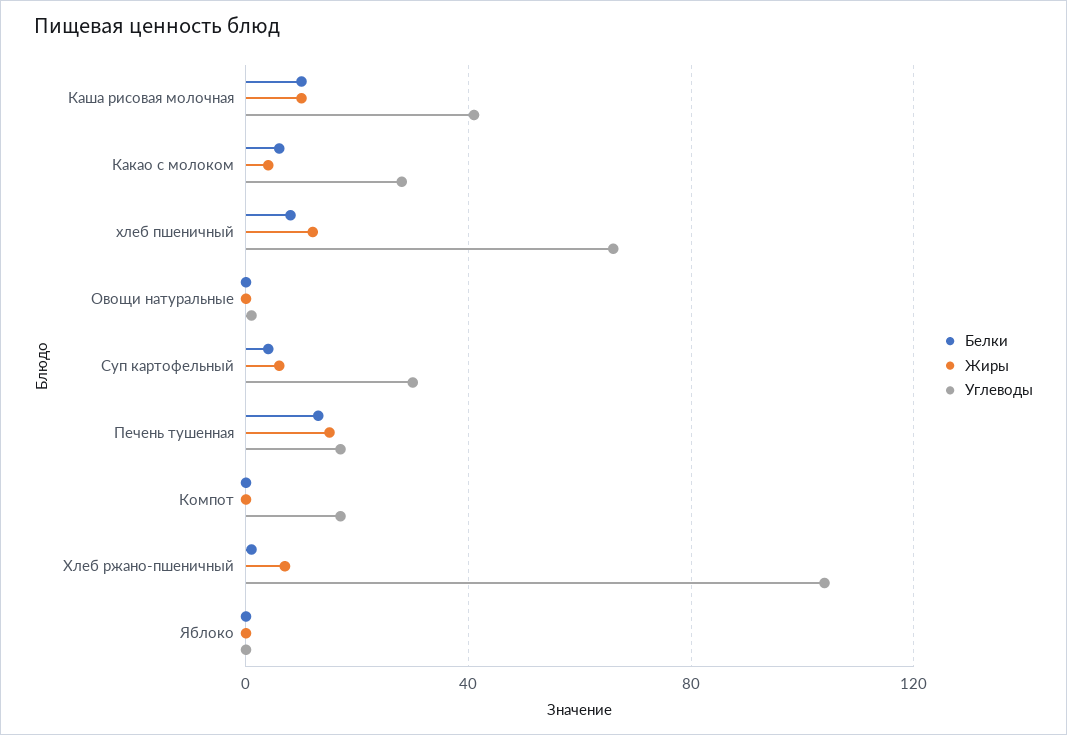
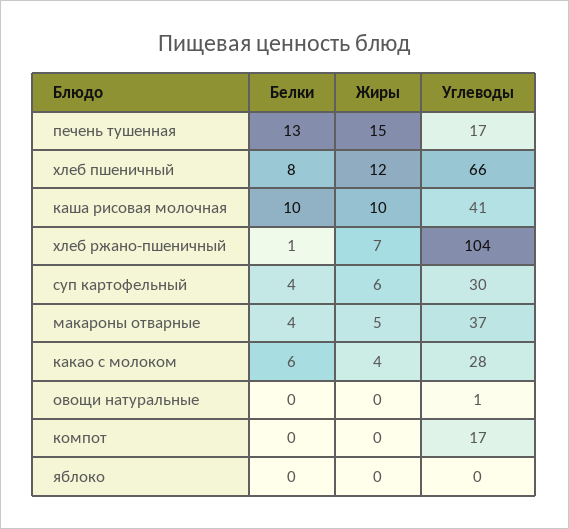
Белки, макароны отварные: none -> 4
Жиры, макароны отварные: none -> 5
Углеводы, макароны отварные: none -> 37

